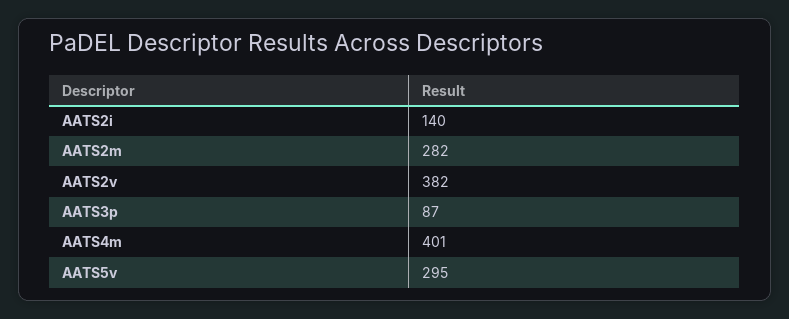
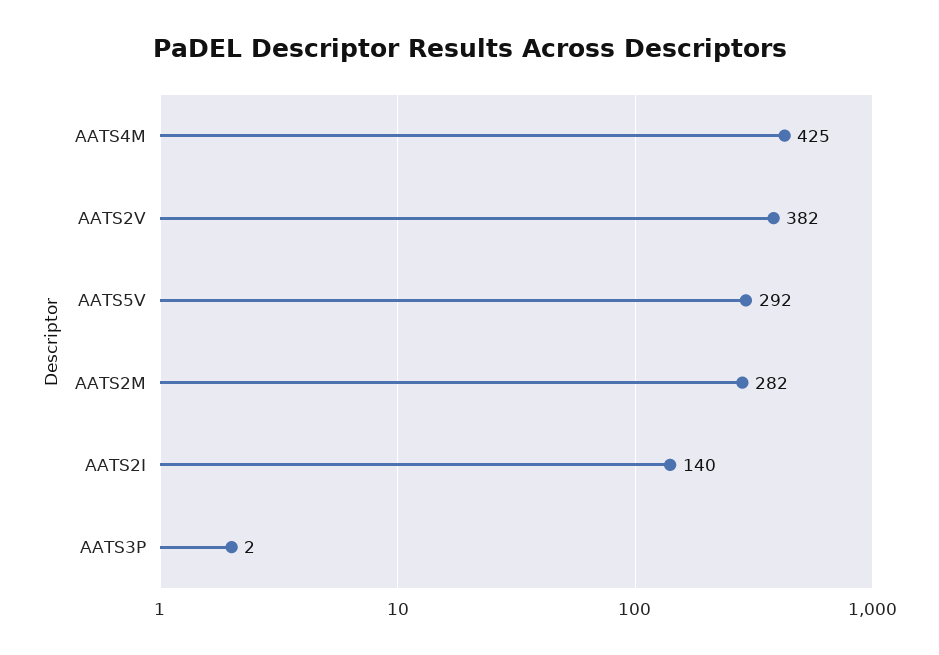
AATS3p: 87 -> 2
AATS4m: 401 -> 425
AATS5v: 295 -> 292

